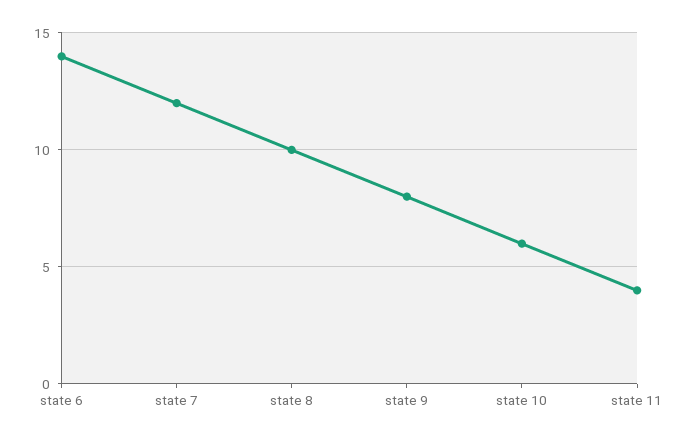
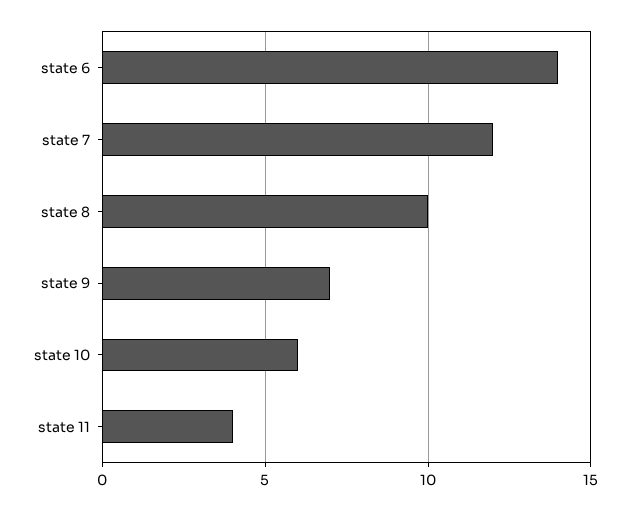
state 9: 8 -> 7

